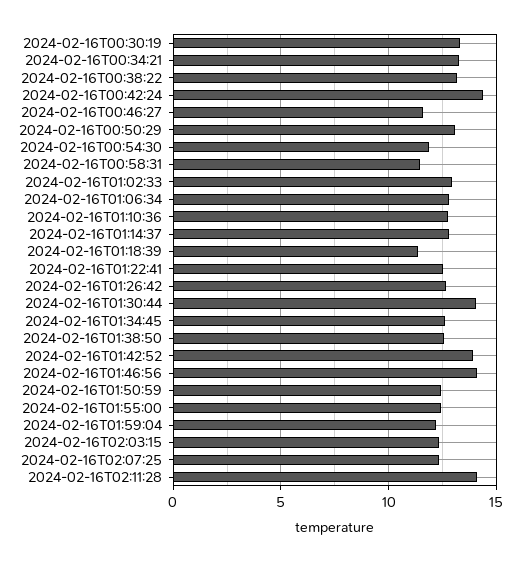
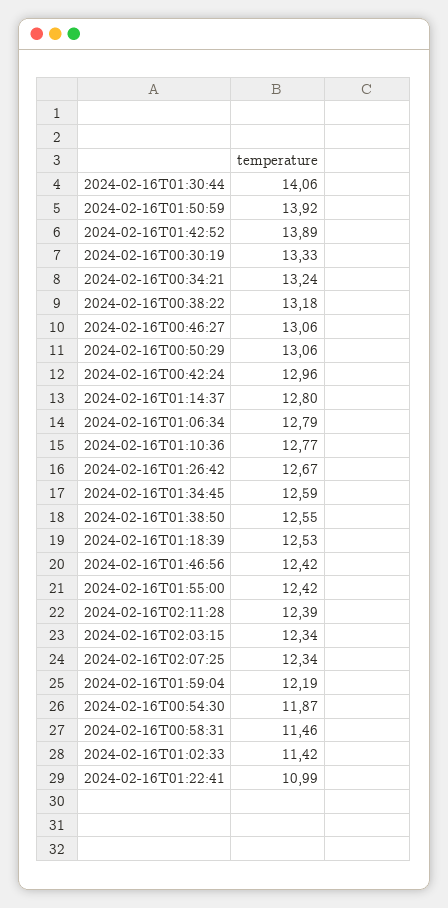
2024-02-16T00:42:24: 14.5 -> 12.96
2024-02-16T00:46:27: 11.5 -> 13.06
2024-02-16T01:02:33: 13 -> 11.42
2024-02-16T01:18:39: 11.5 -> 12.53
2024-02-16T01:22:41: 12.5 -> 10.99
2024-02-16T01:46:56: 14 -> 12.42
2024-02-16T01:50:59: 12.5 -> 13.92
2024-02-16T02:11:28: 14 -> 12.39

